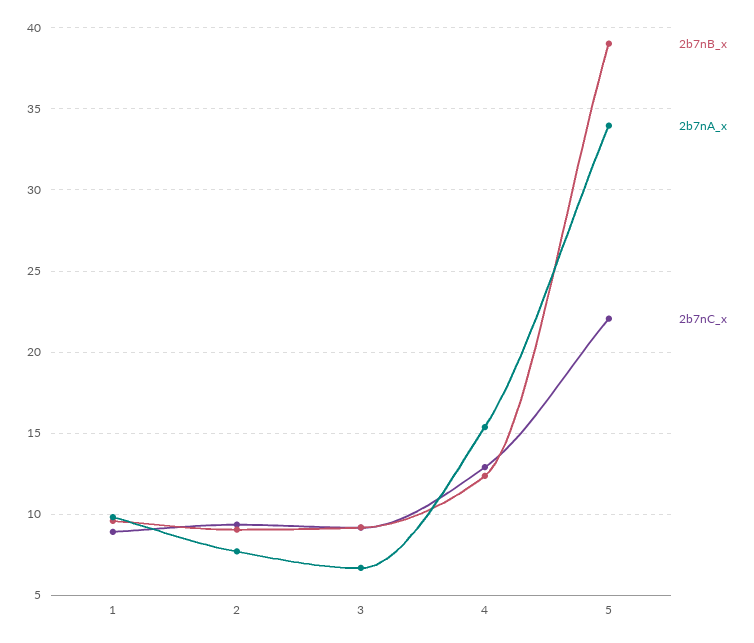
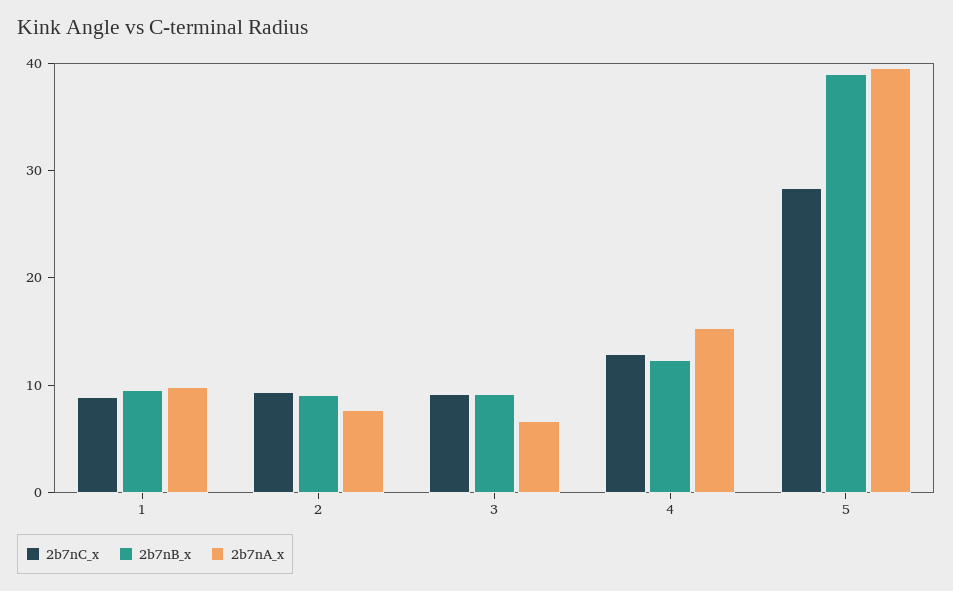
2b7nA_x, 5: 34 -> 40
2b7nC_x, 5: 22 -> 28

